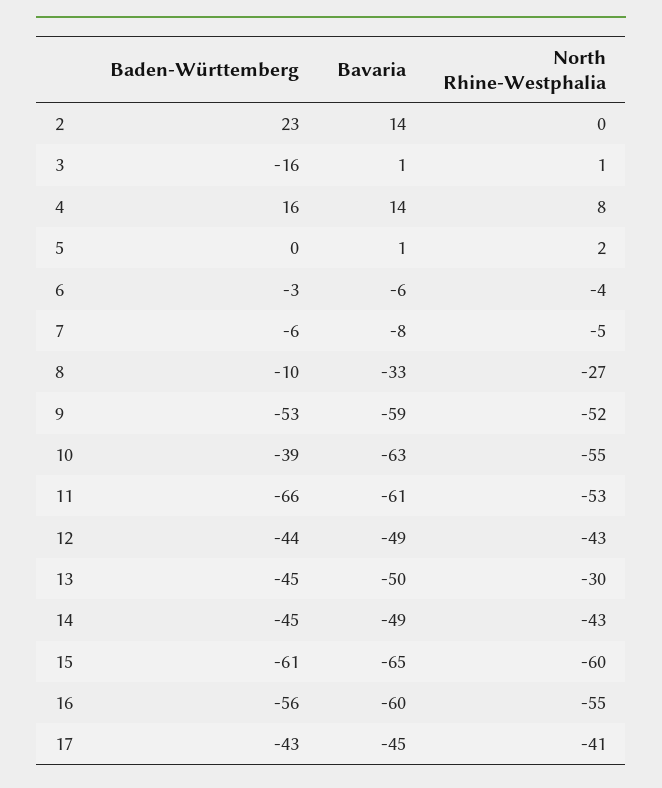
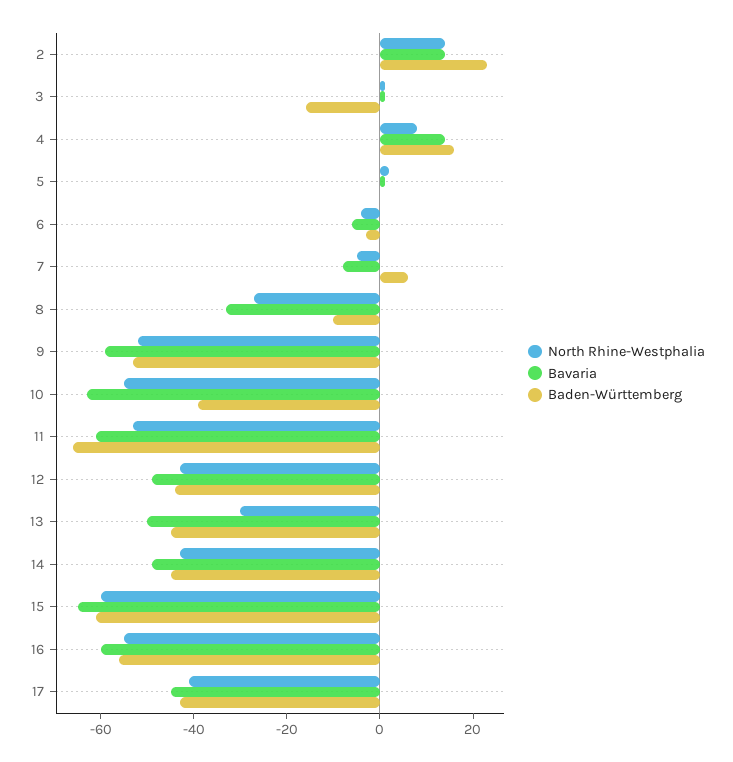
North Rhine-Westphalia, 2: 0 -> 15
Baden-Württemberg, 7: -6 -> 5

